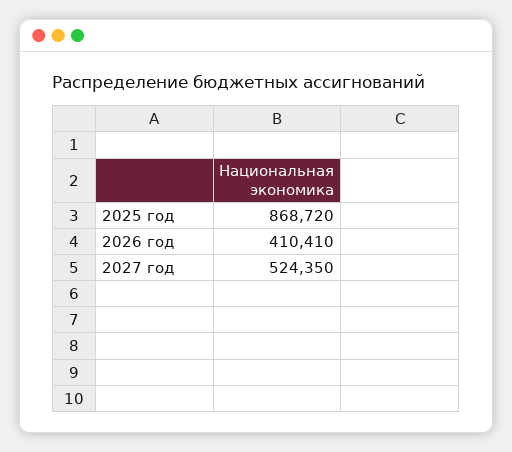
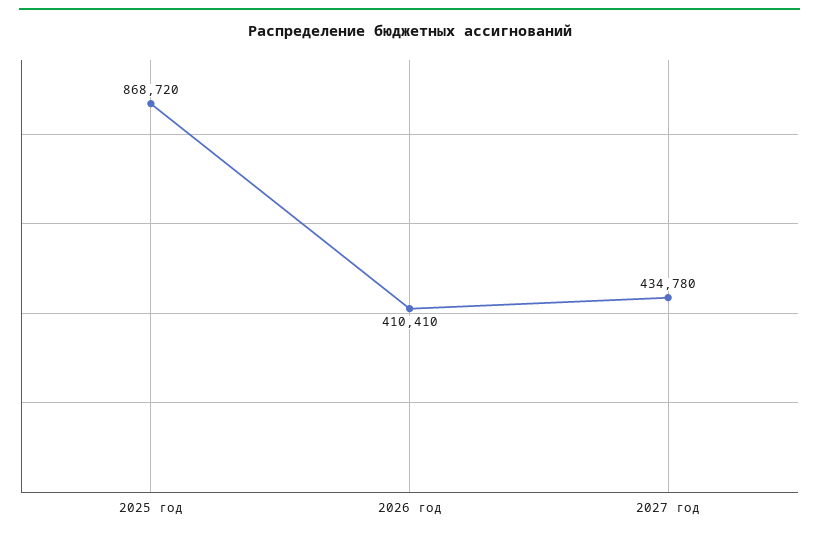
2027 год: 524350 -> 434780

